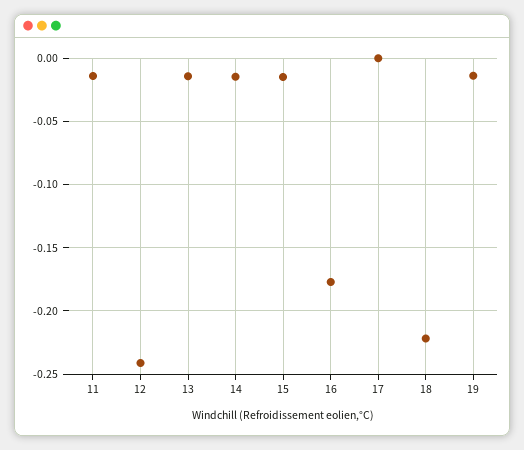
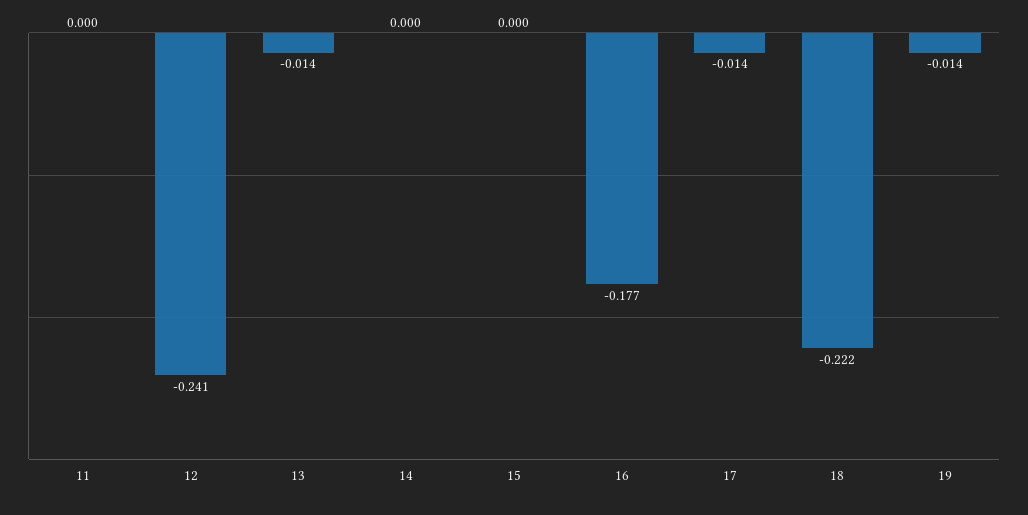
11: -0.015 -> 0
14: -0.015 -> 0
15: -0.015 -> 0
17: 0 -> -0.014

